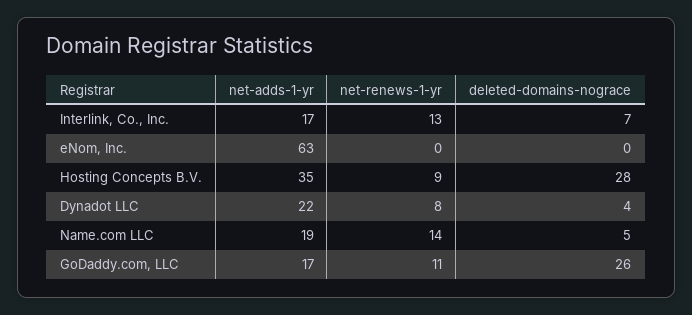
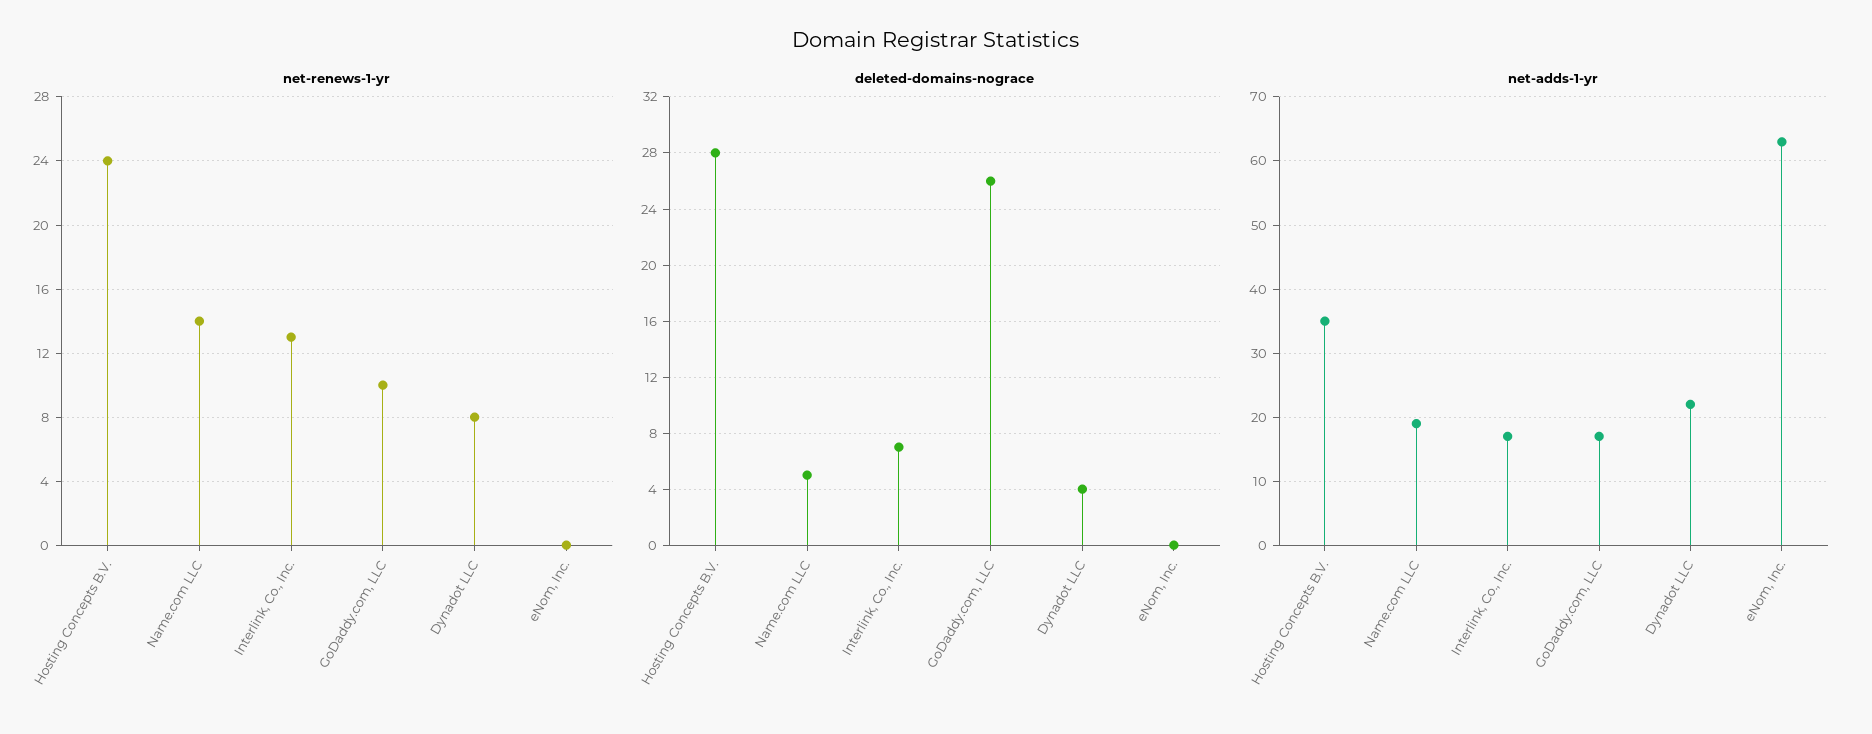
net-renews-1-yr, Hosting Concepts B.V.: 9 -> 24
net-renews-1-yr, GoDaddy.com, LLC: 11 -> 10

